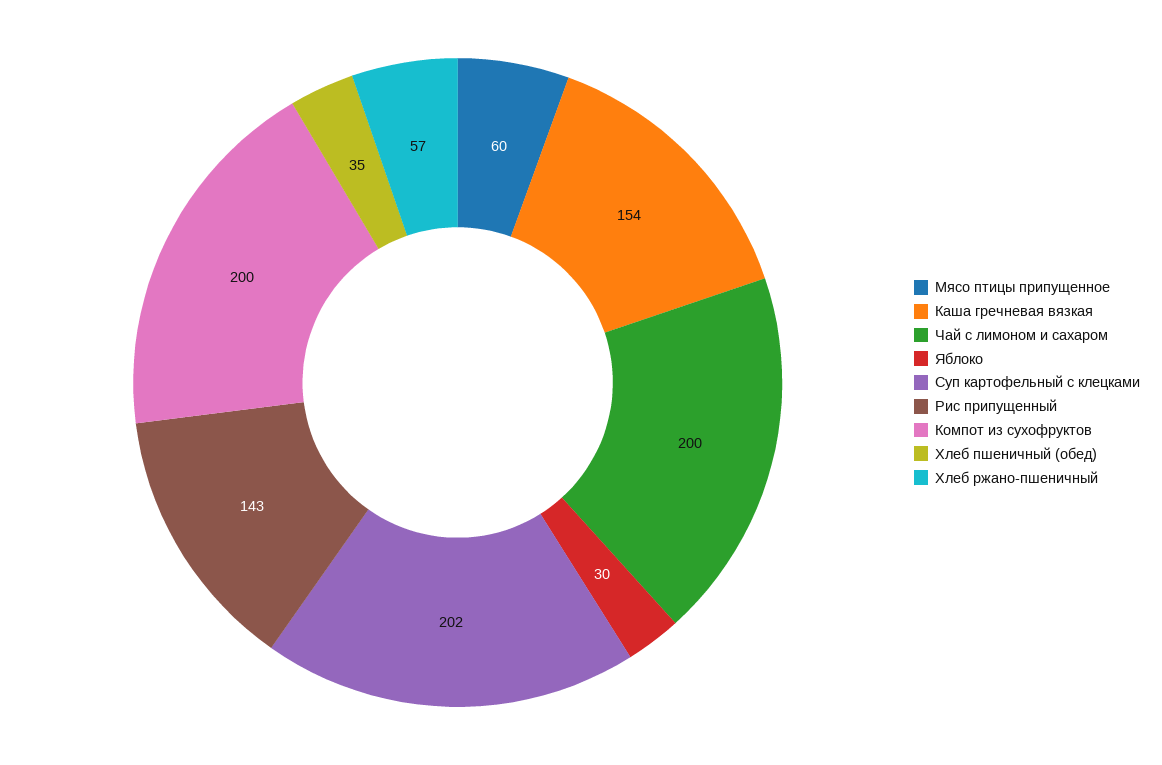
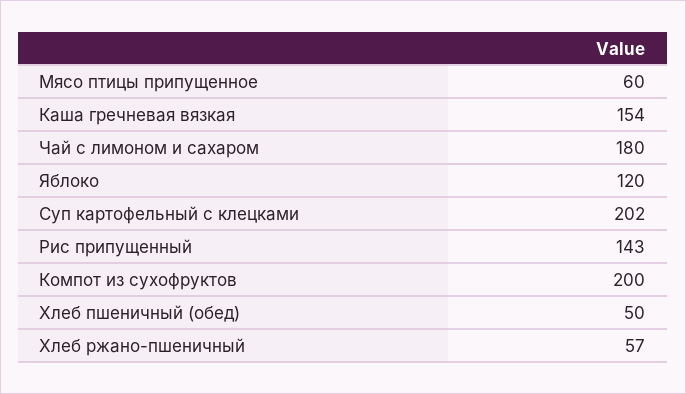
Чай с лимоном и сахаром: 200 -> 180
Яблоко: 30 -> 120
Хлеб пшеничный (обед): 35 -> 50

